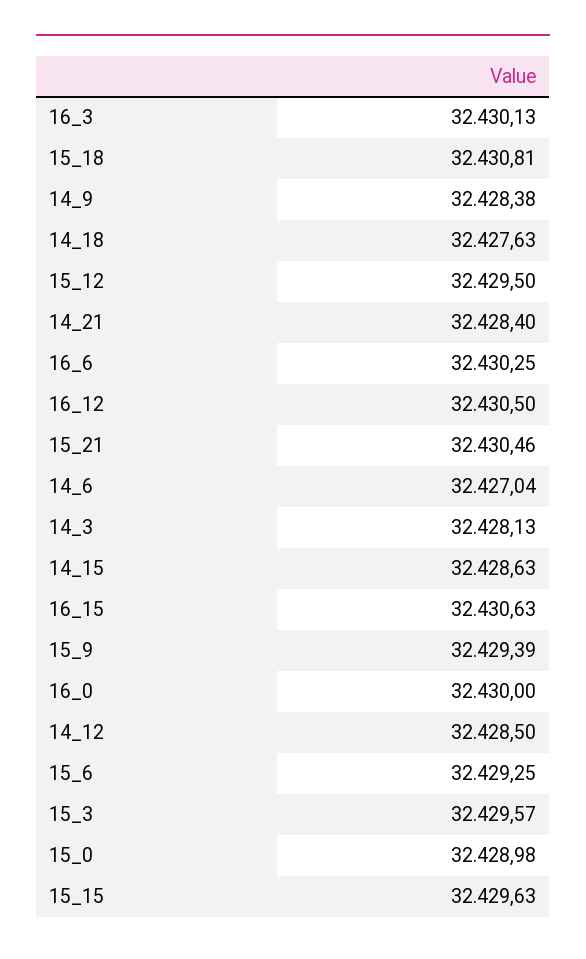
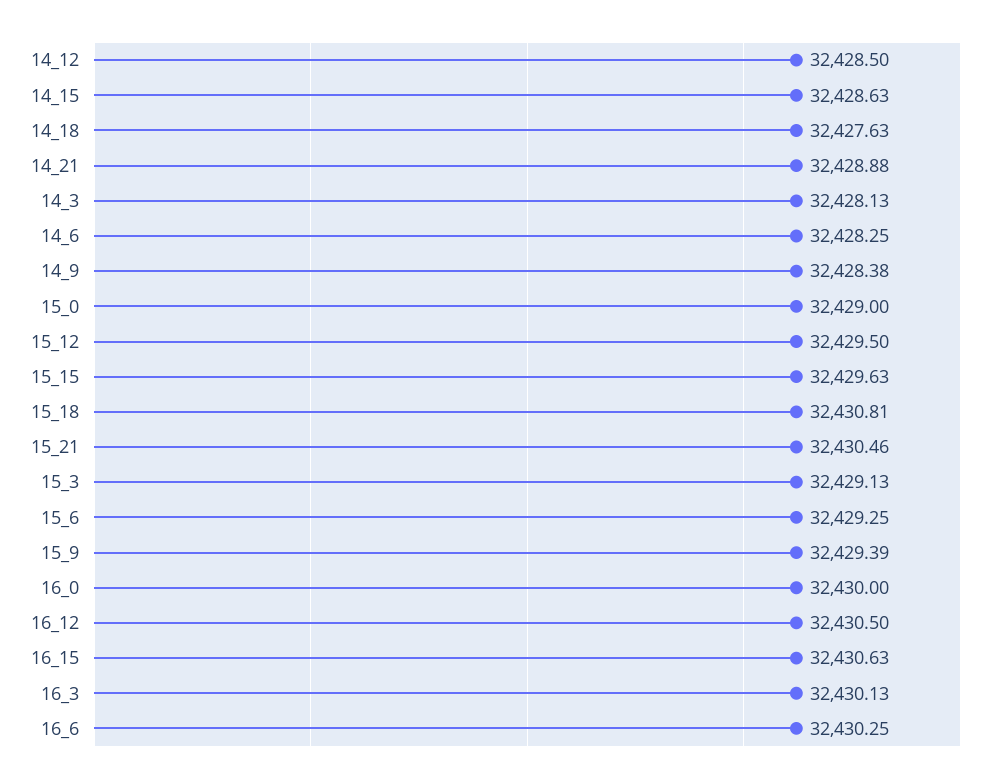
14_21: 32428.4 -> 32428.88
14_6: 32427.04 -> 32428.25
15_3: 32429.57 -> 32429.13
15_0: 32428.98 -> 32429

